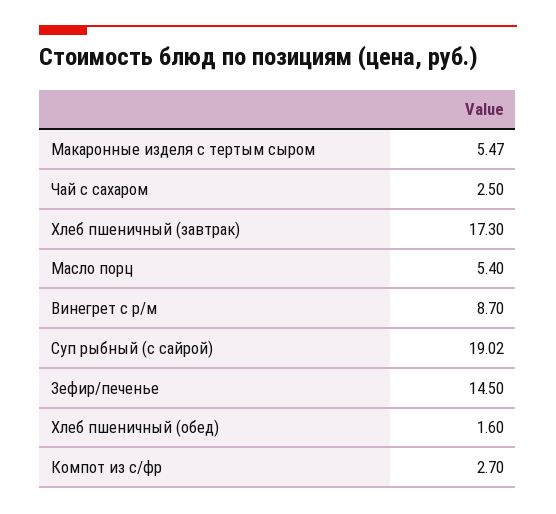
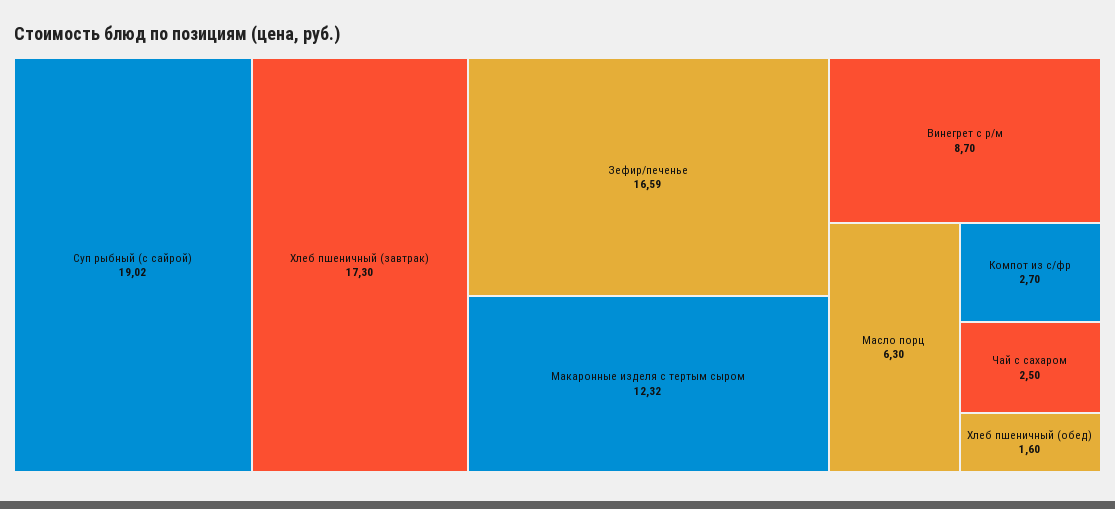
Макаронные изделя с тертым сыром: 5.47 -> 12.32
Масло порц: 5.4 -> 6.3
Зефир/печенье: 14.5 -> 16.59

